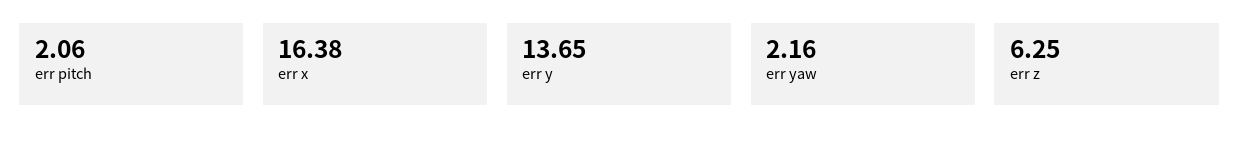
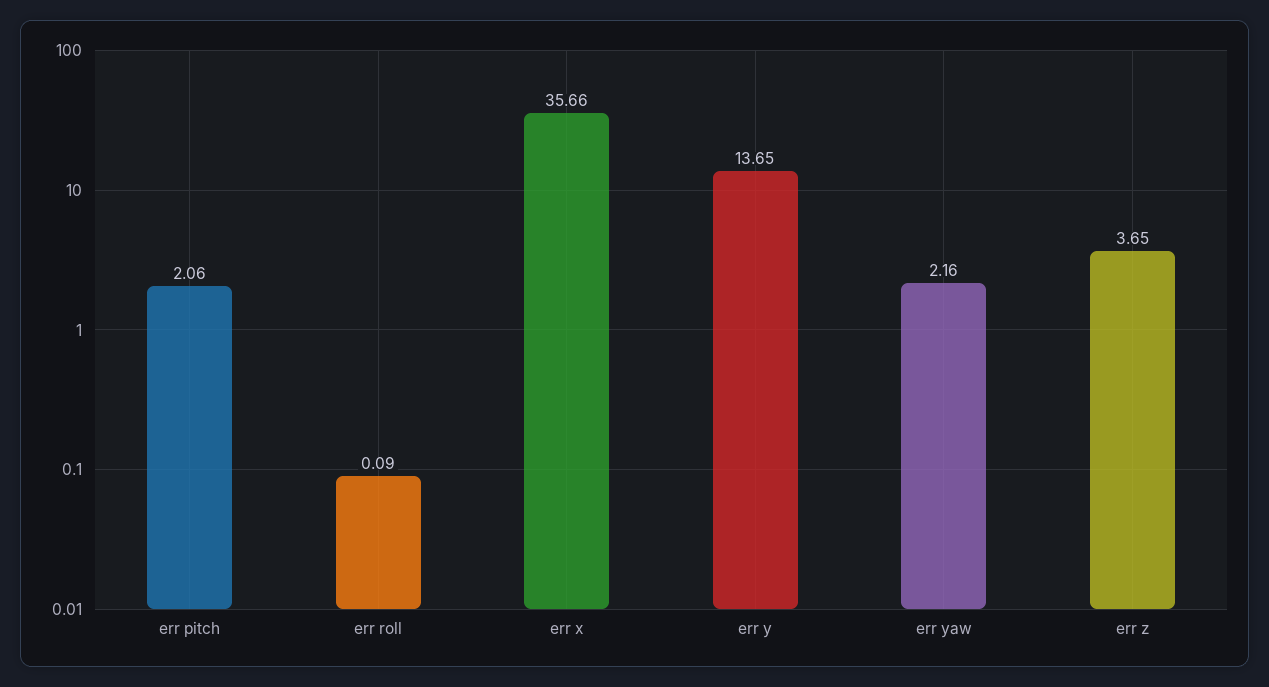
err x: 16.38 -> 35.66
err z: 6.25 -> 3.65
err roll: none -> 0.09

